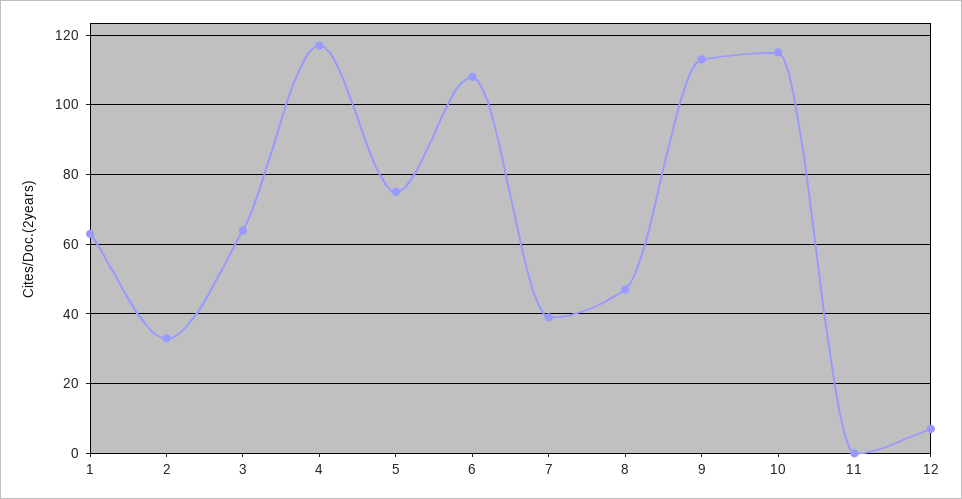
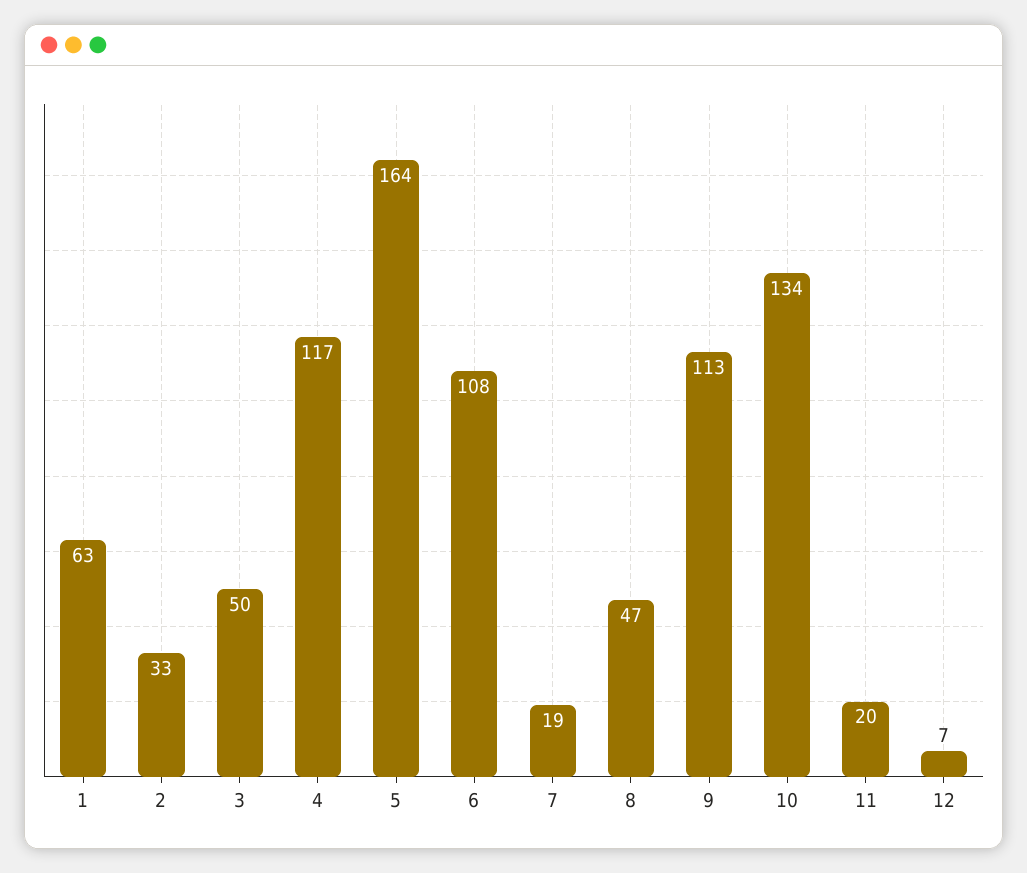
3: 65 -> 50
5: 75 -> 164
7: 40 -> 19
10: 115 -> 134
11: 0 -> 20

